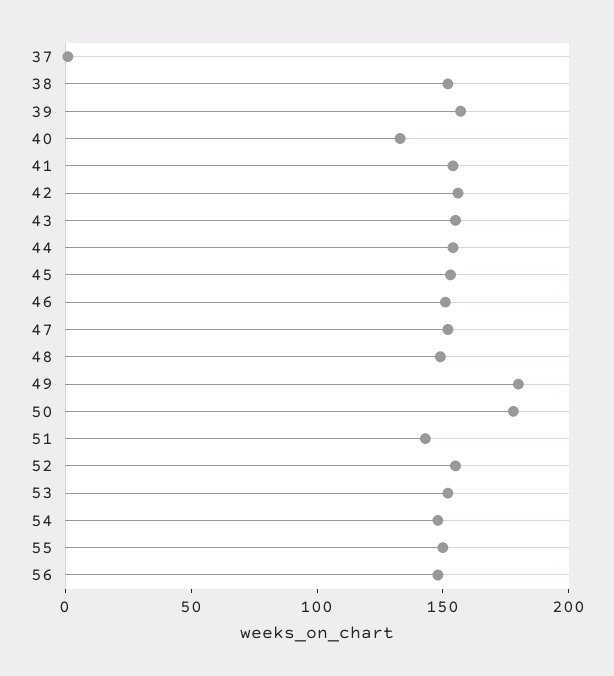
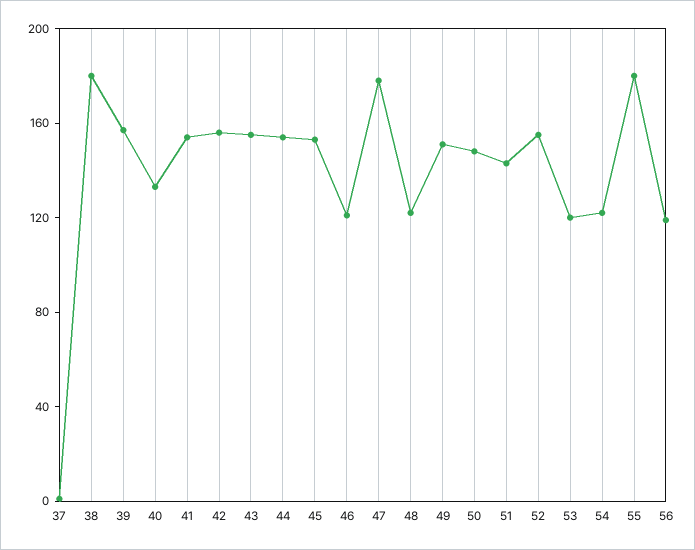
38: 150 -> 180
46: 150 -> 120
47: 150 -> 180
48: 150 -> 120
49: 180 -> 150
50: 180 -> 150
53: 150 -> 120
54: 150 -> 120
55: 150 -> 180
56: 150 -> 120

